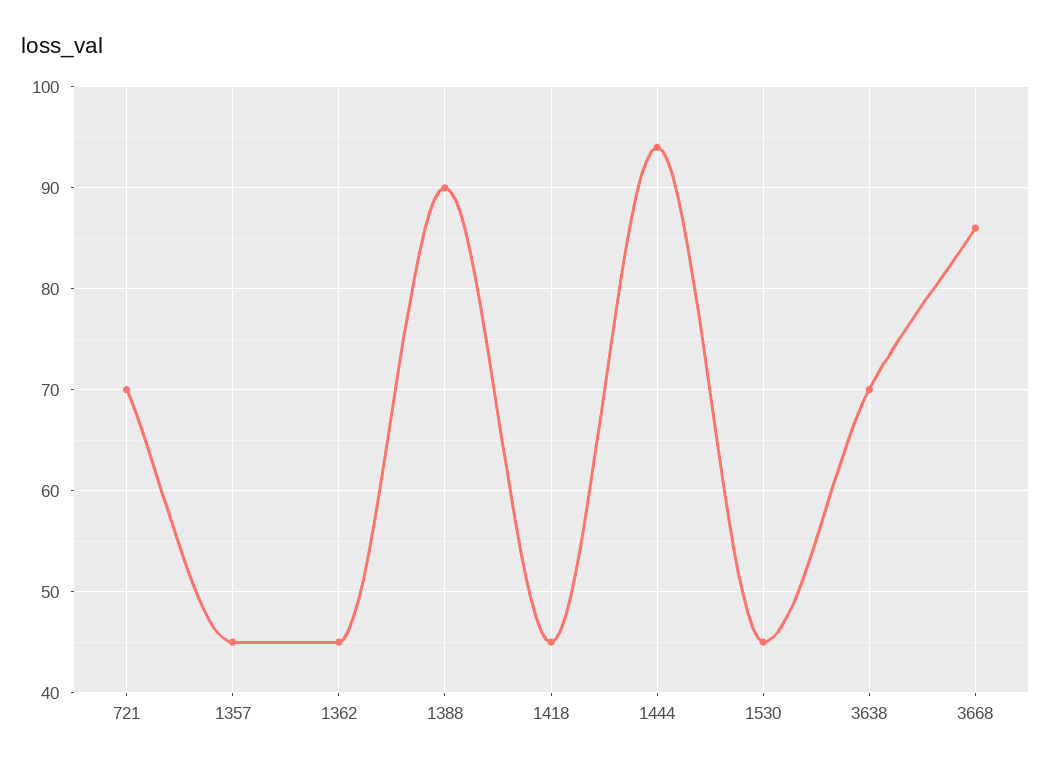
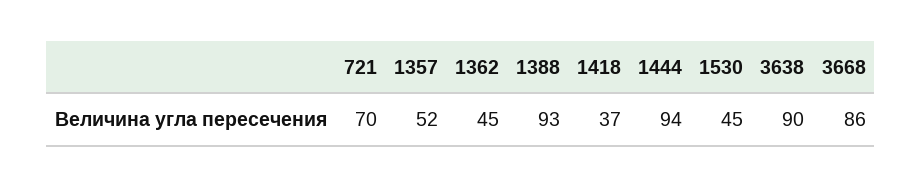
1357: 45 -> 52
1388: 90 -> 93
1418: 45 -> 37
3638: 70 -> 90

